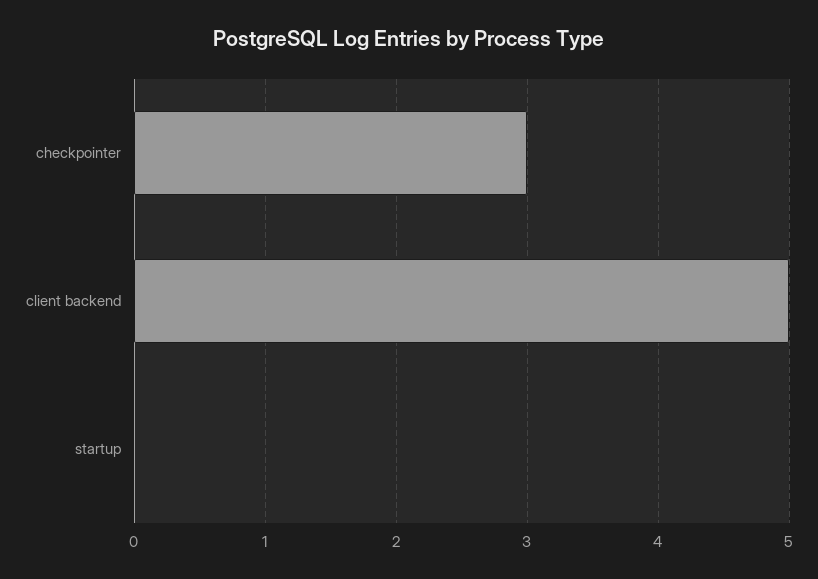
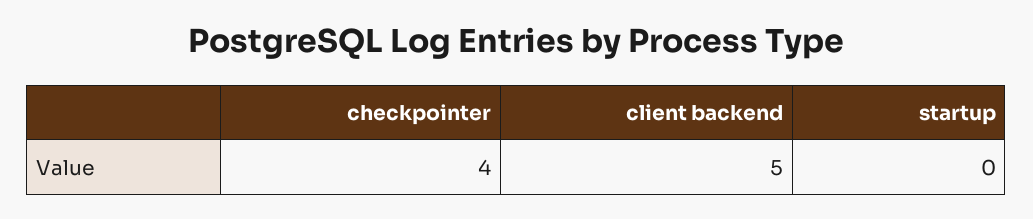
checkpointer: 3 -> 4

